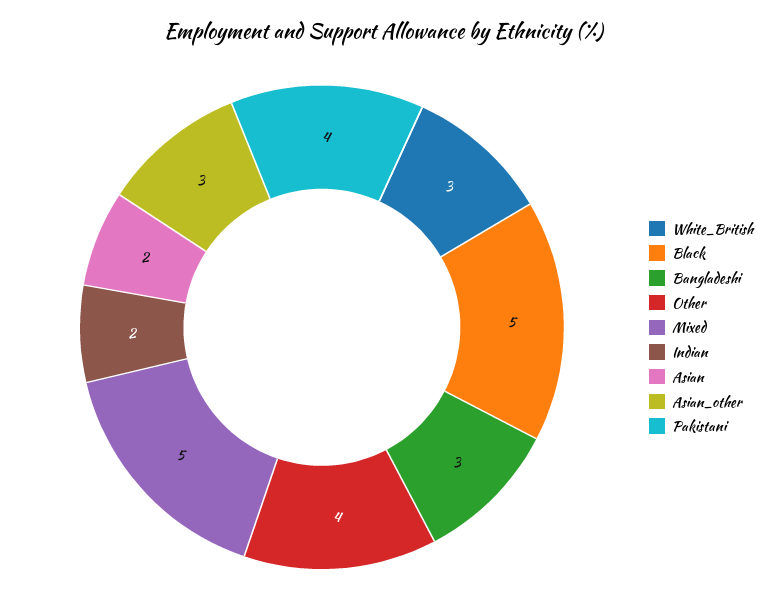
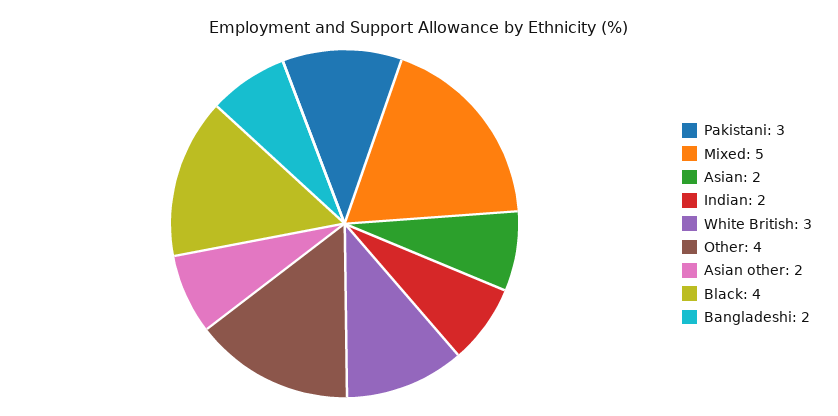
Black: 5 -> 4
Bangladeshi: 3 -> 2
Asian_other: 3 -> 2
Pakistani: 4 -> 3

